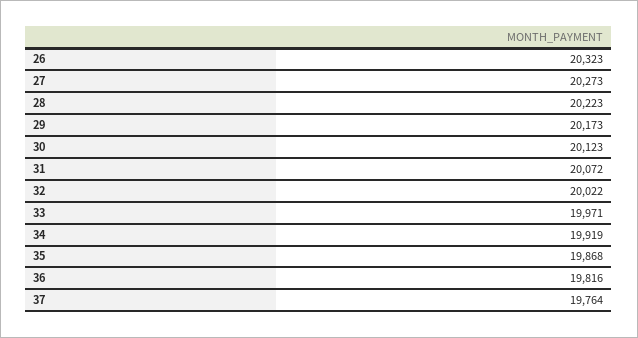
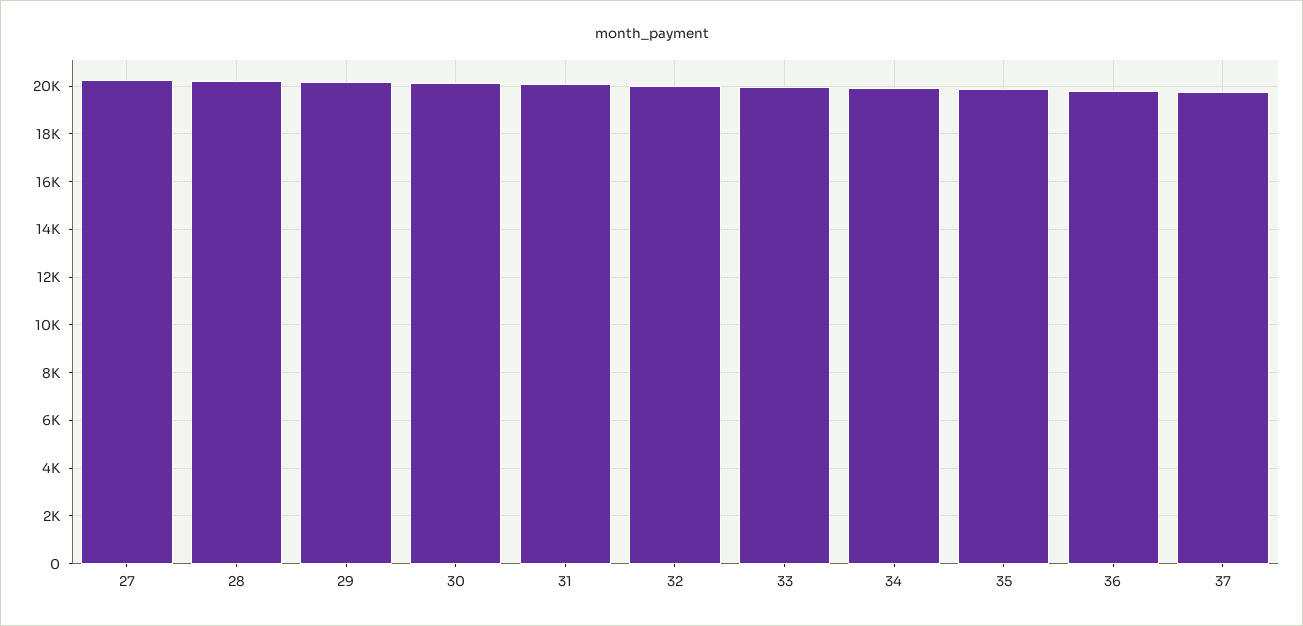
26: 20323 -> none

